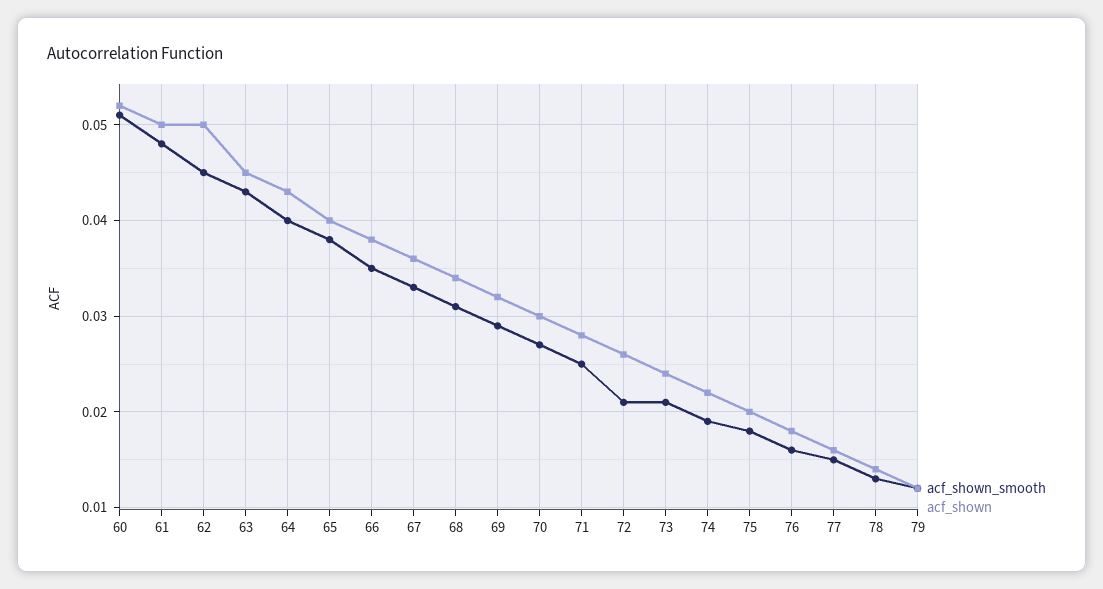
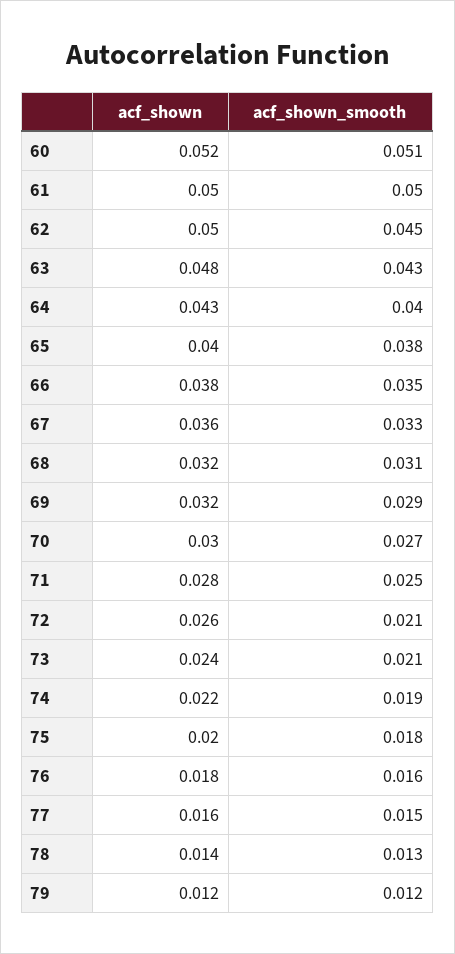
acf_shown_smooth, 61: 0.048 -> 0.05
acf_shown, 63: 0.045 -> 0.048
acf_shown, 68: 0.034 -> 0.032

